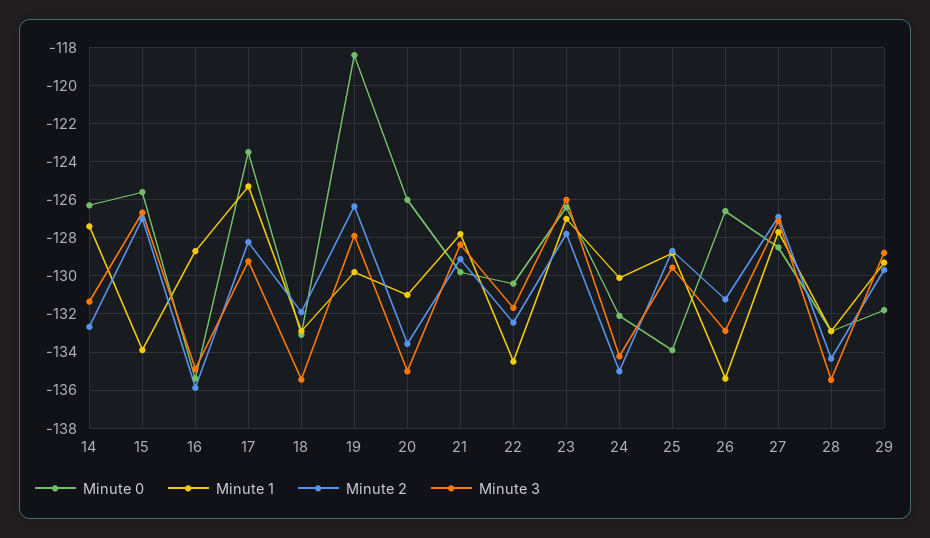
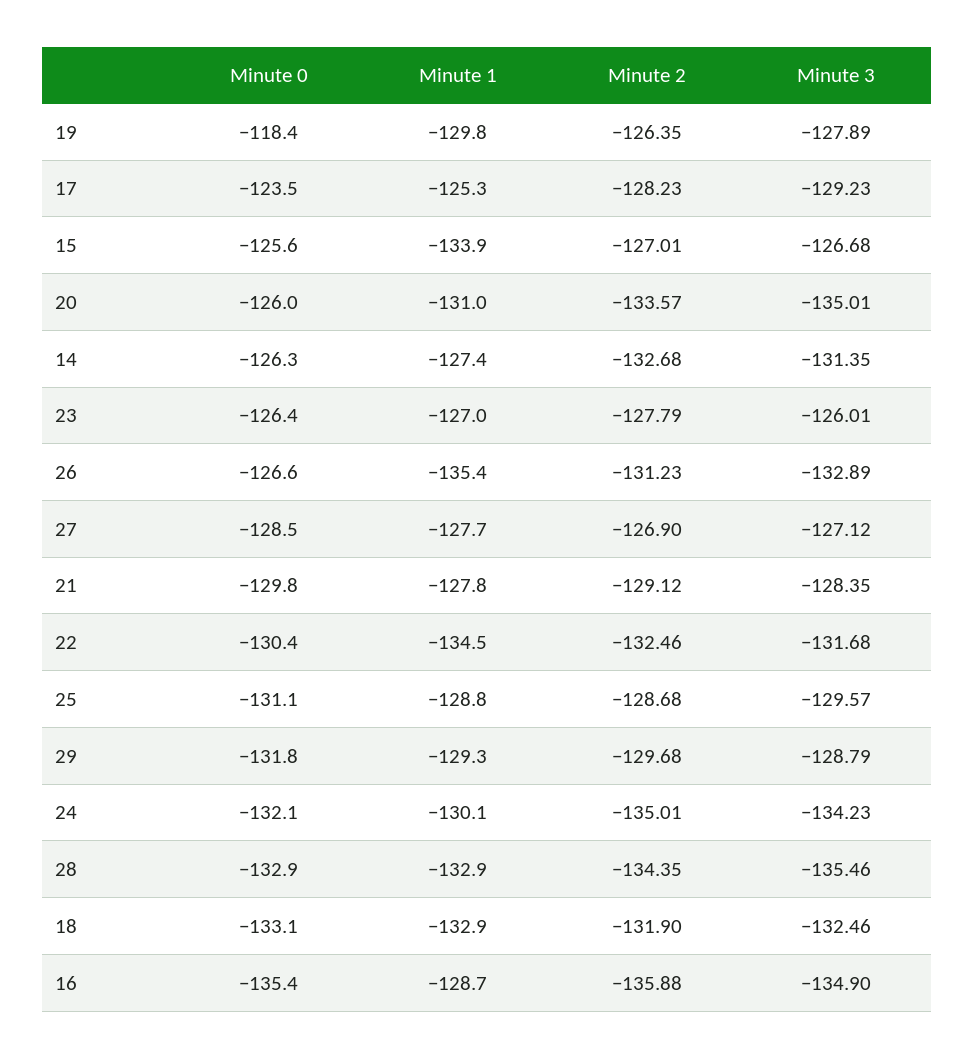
Minute 3, 18: -135.5 -> -132.46
Minute 0, 25: -134 -> -131.1

